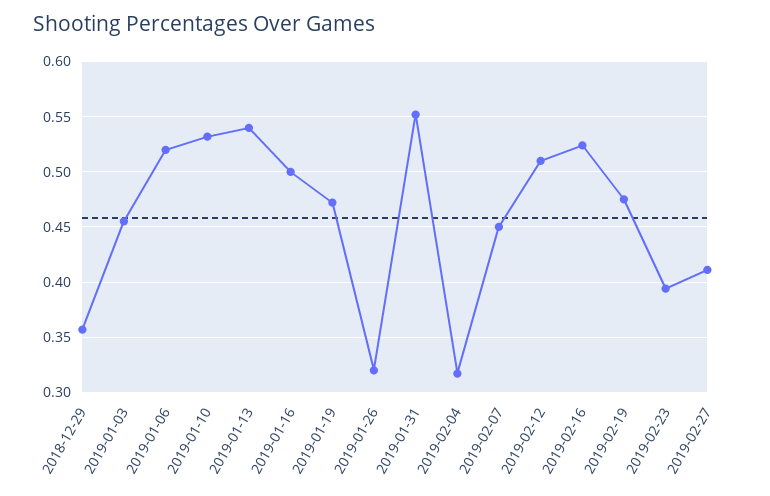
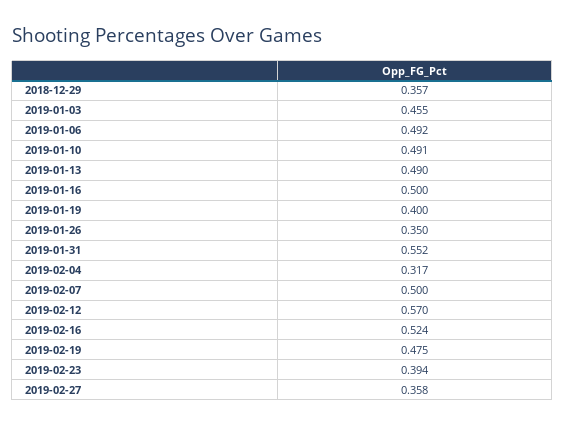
2019-01-06: 0.52 -> 0.492
2019-01-10: 0.53 -> 0.491
2019-01-13: 0.54 -> 0.49
2019-01-19: 0.47 -> 0.4
2019-01-26: 0.32 -> 0.35
2019-02-07: 0.45 -> 0.5
2019-02-12: 0.51 -> 0.57
2019-02-27: 0.41 -> 0.358

